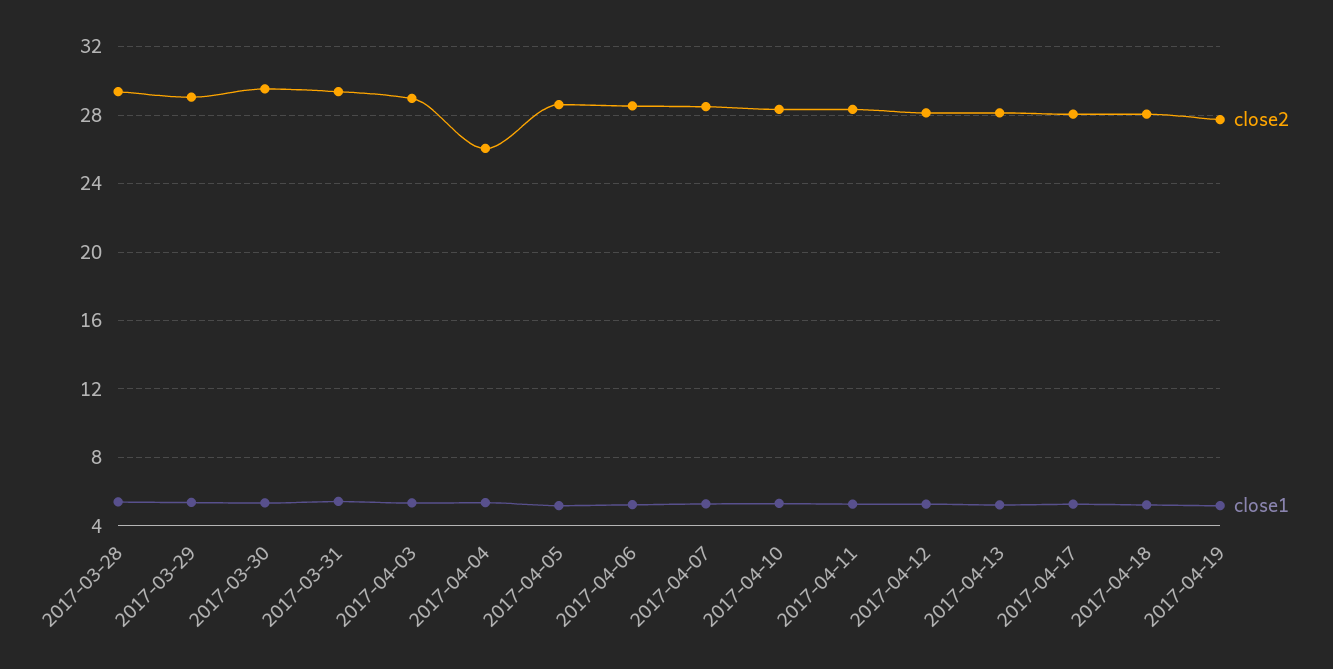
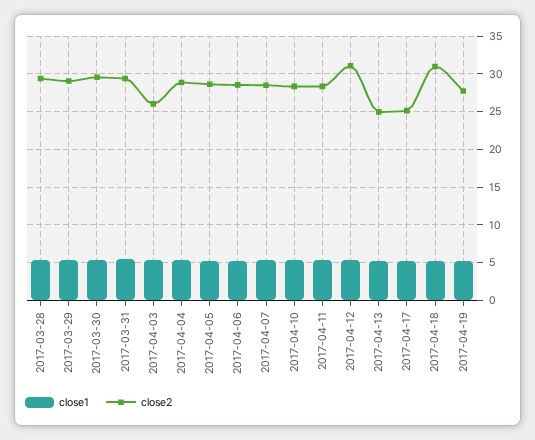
close2, 2017-04-03: 29 -> 26
close2, 2017-04-04: 26 -> 29
close2, 2017-04-12: 28 -> 31
close2, 2017-04-13: 28 -> 25
close2, 2017-04-17: 28 -> 25
close2, 2017-04-18: 28 -> 31

